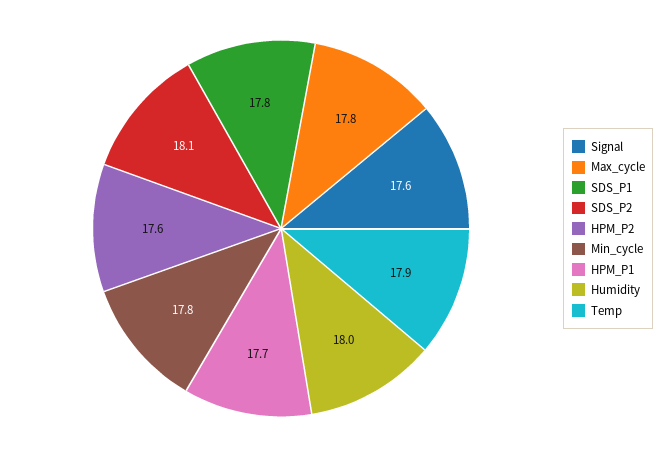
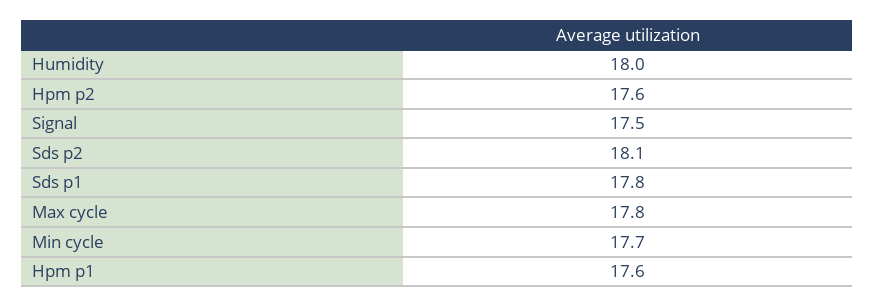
Signal: 17.6 -> 17.5
Min_cycle: 17.8 -> 17.7
HPM_P1: 17.7 -> 17.6
Temp: 17.9 -> none

